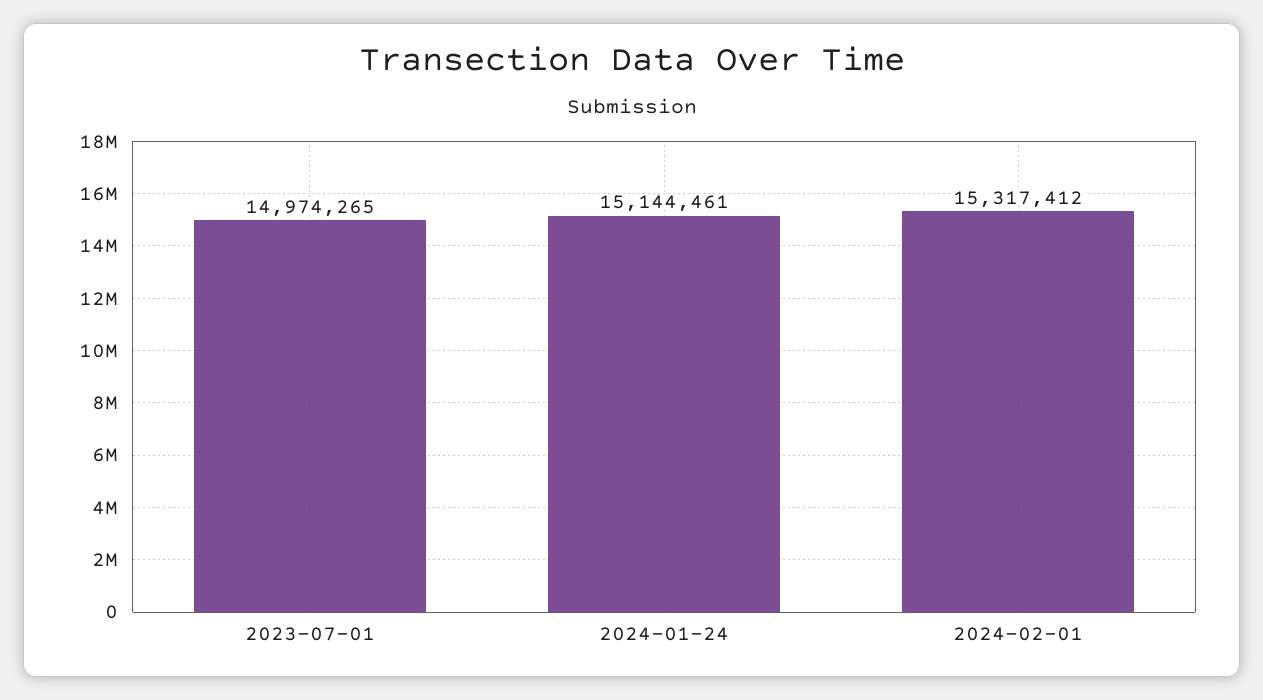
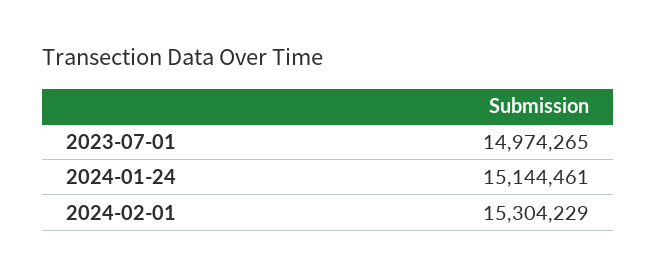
2024-02-01: 15317412 -> 15304229

